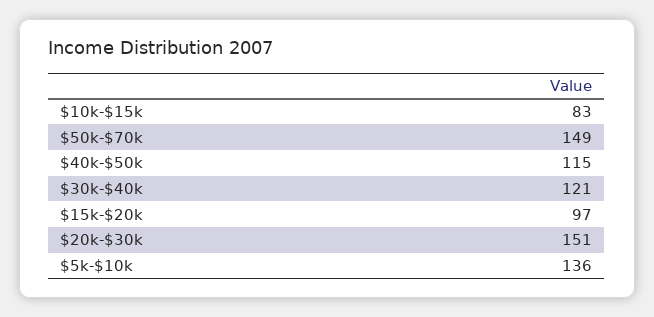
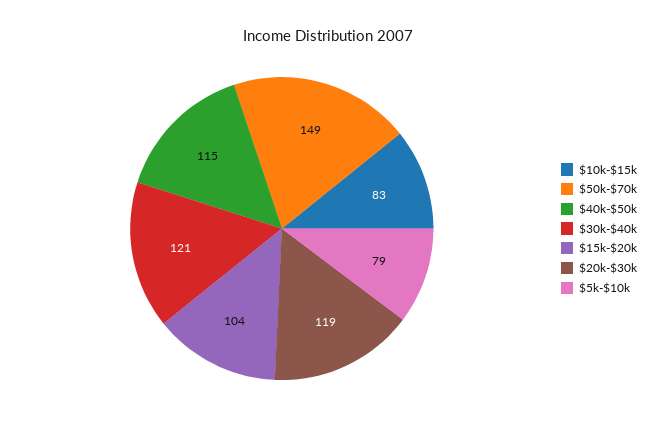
$15k-$20k: 97 -> 104
$20k-$30k: 151 -> 119
$5k-$10k: 136 -> 79

